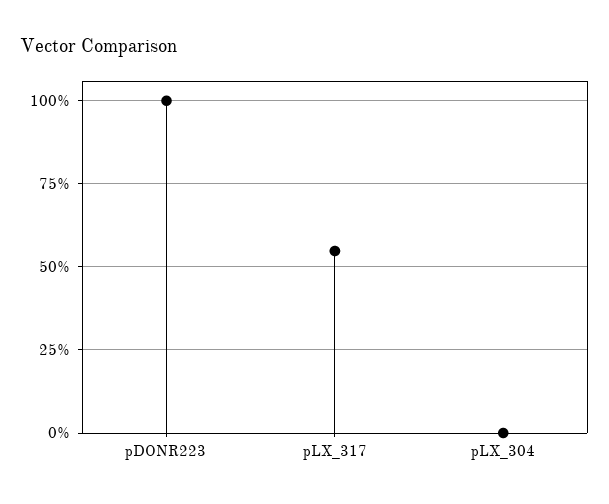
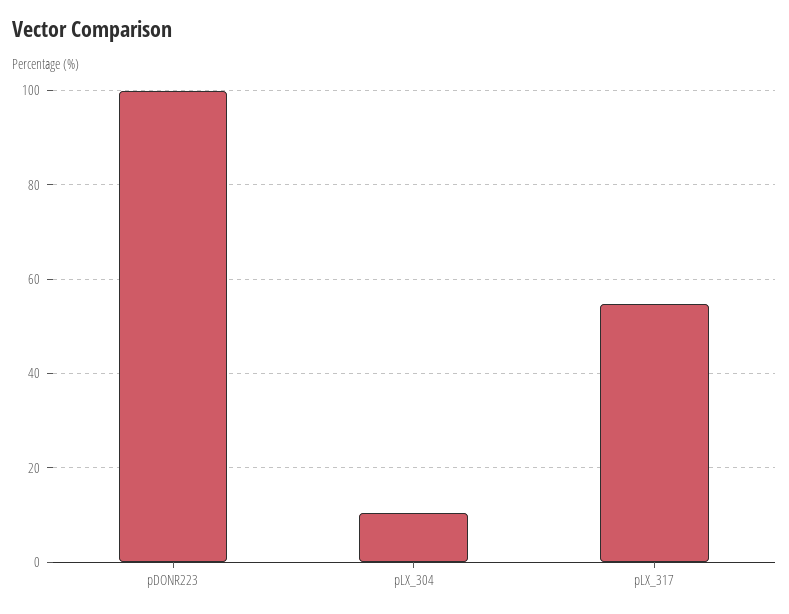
pLX_304: 0 -> 10

